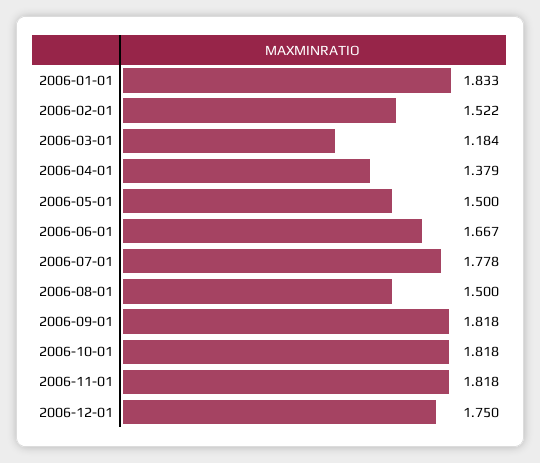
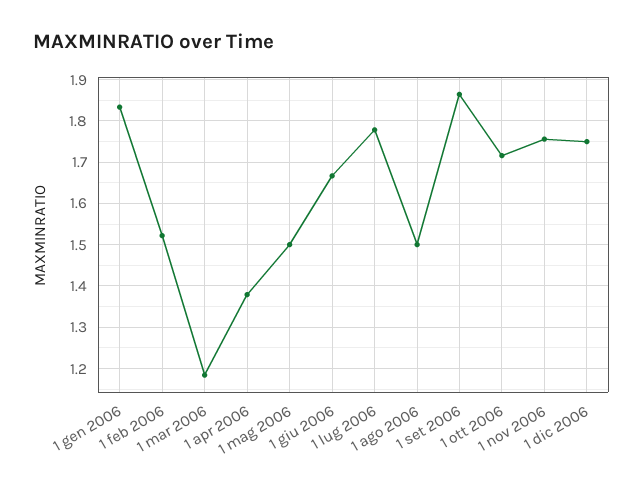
2006-09-01: 1.818 -> 1.86
2006-10-01: 1.818 -> 1.72
2006-11-01: 1.818 -> 1.76

